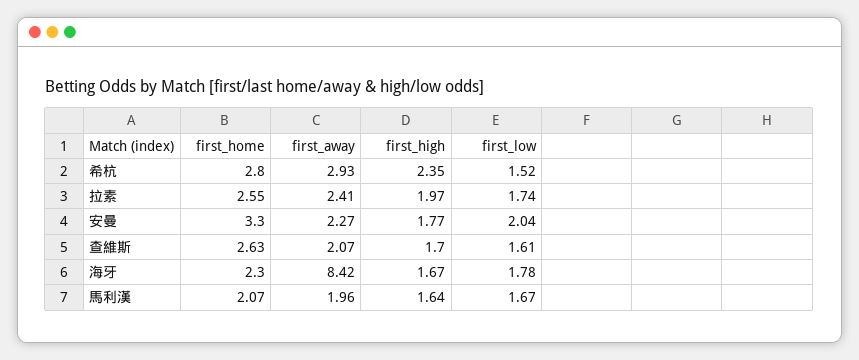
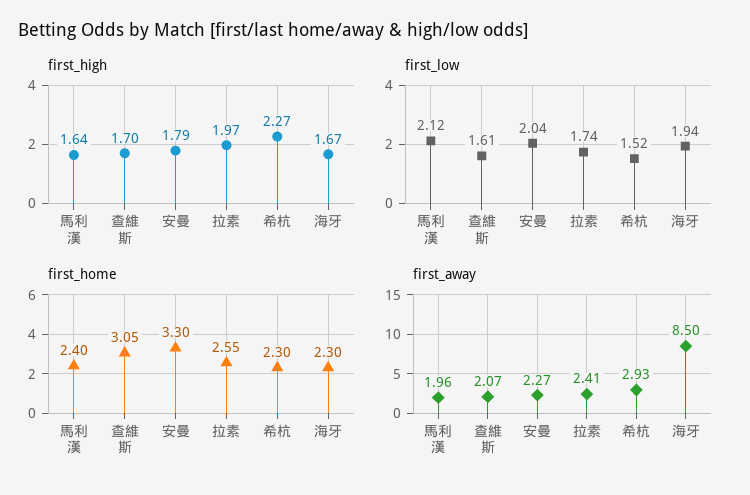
first_home, 希杭: 2.8 -> 2.3
first_high, 希杭: 2.35 -> 2.27
first_high, 安曼: 1.77 -> 1.79
first_home, 查維斯: 2.63 -> 3.05
first_away, 海牙: 8.42 -> 8.5
first_low, 海牙: 1.78 -> 1.94
first_home, 馬利漢: 2.07 -> 2.4
first_low, 馬利漢: 1.67 -> 2.12

